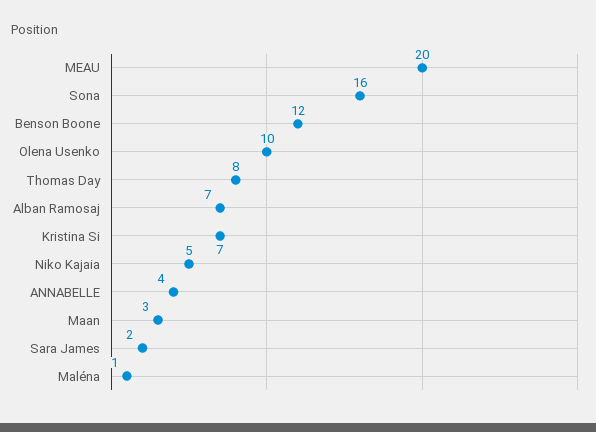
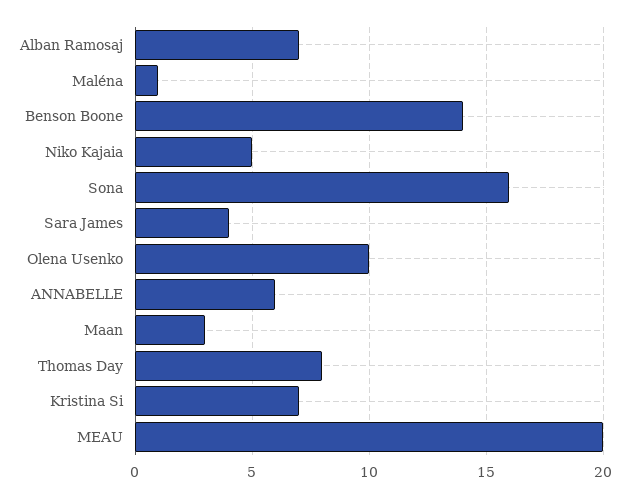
Benson Boone: 12 -> 14
ANNABELLE: 4 -> 6
Sara James: 2 -> 4

